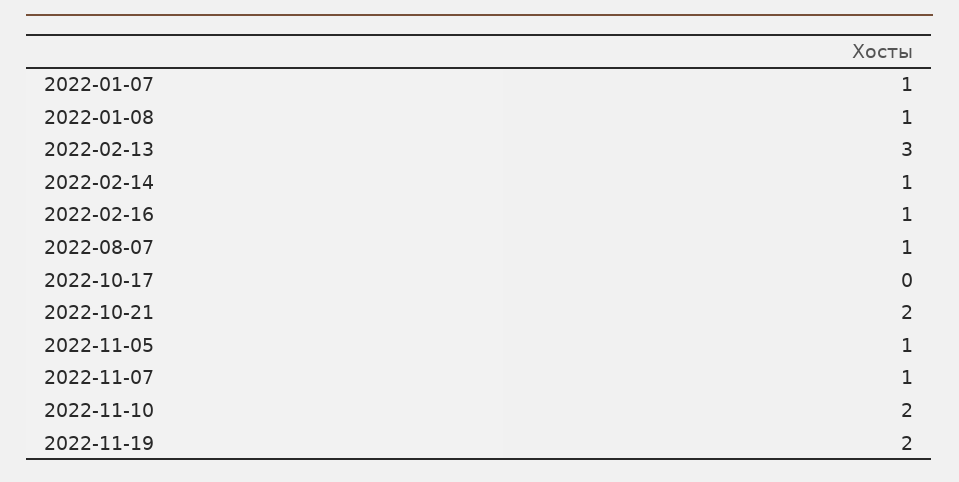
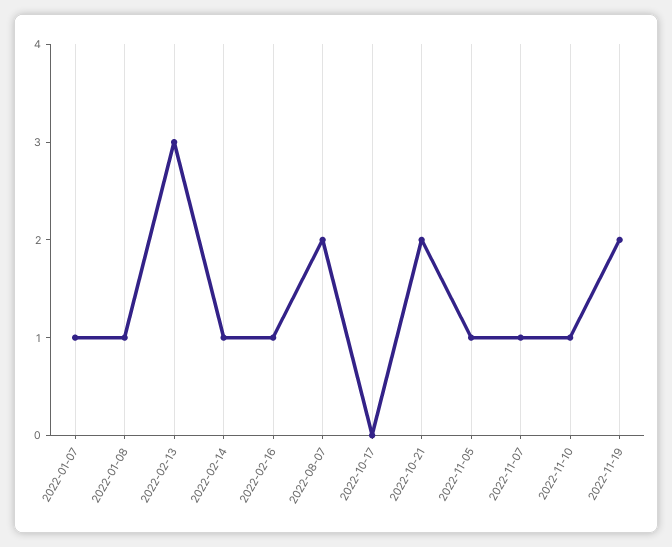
2022-08-07: 1 -> 2
2022-11-10: 2 -> 1

